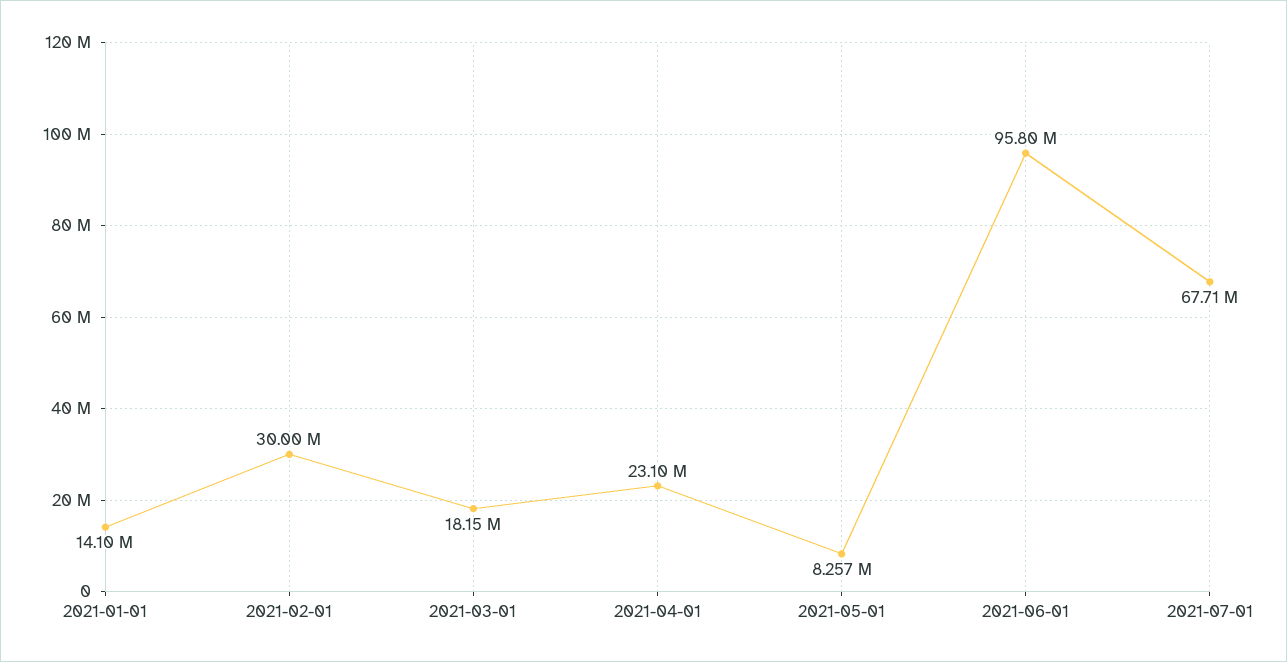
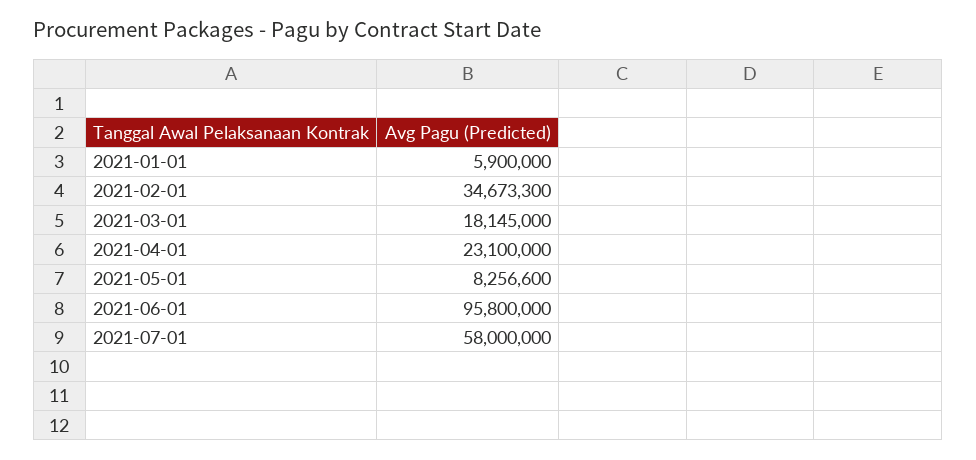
2021-01-01: 14100000 -> 5900000
2021-02-01: 30000000 -> 34673300
2021-07-01: 67710000 -> 58000000

